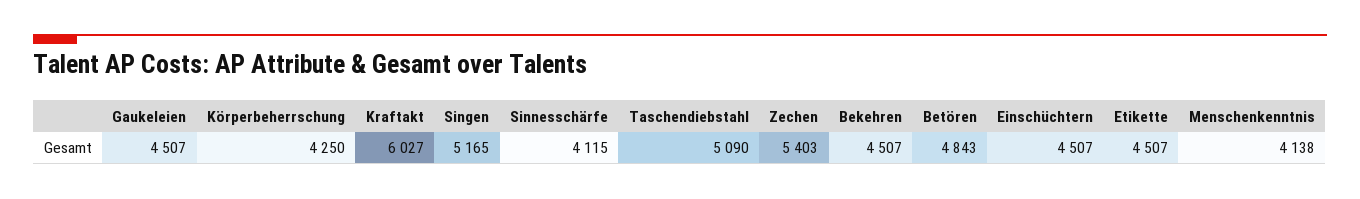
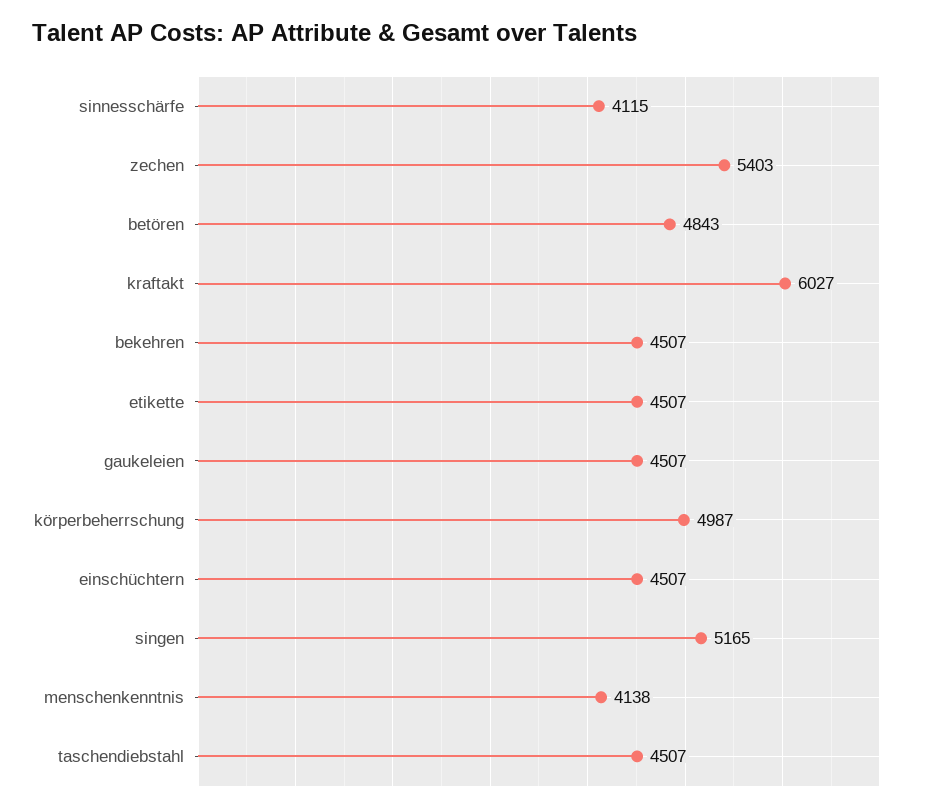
Körperbeherrschung: 4250 -> 4987
Taschendiebstahl: 5090 -> 4507

